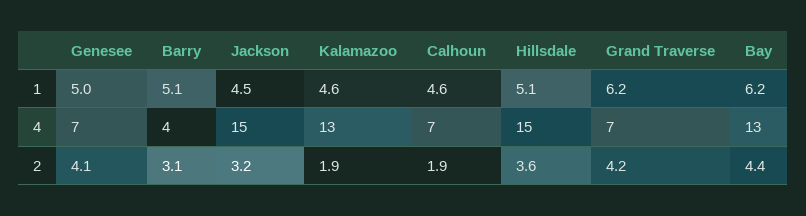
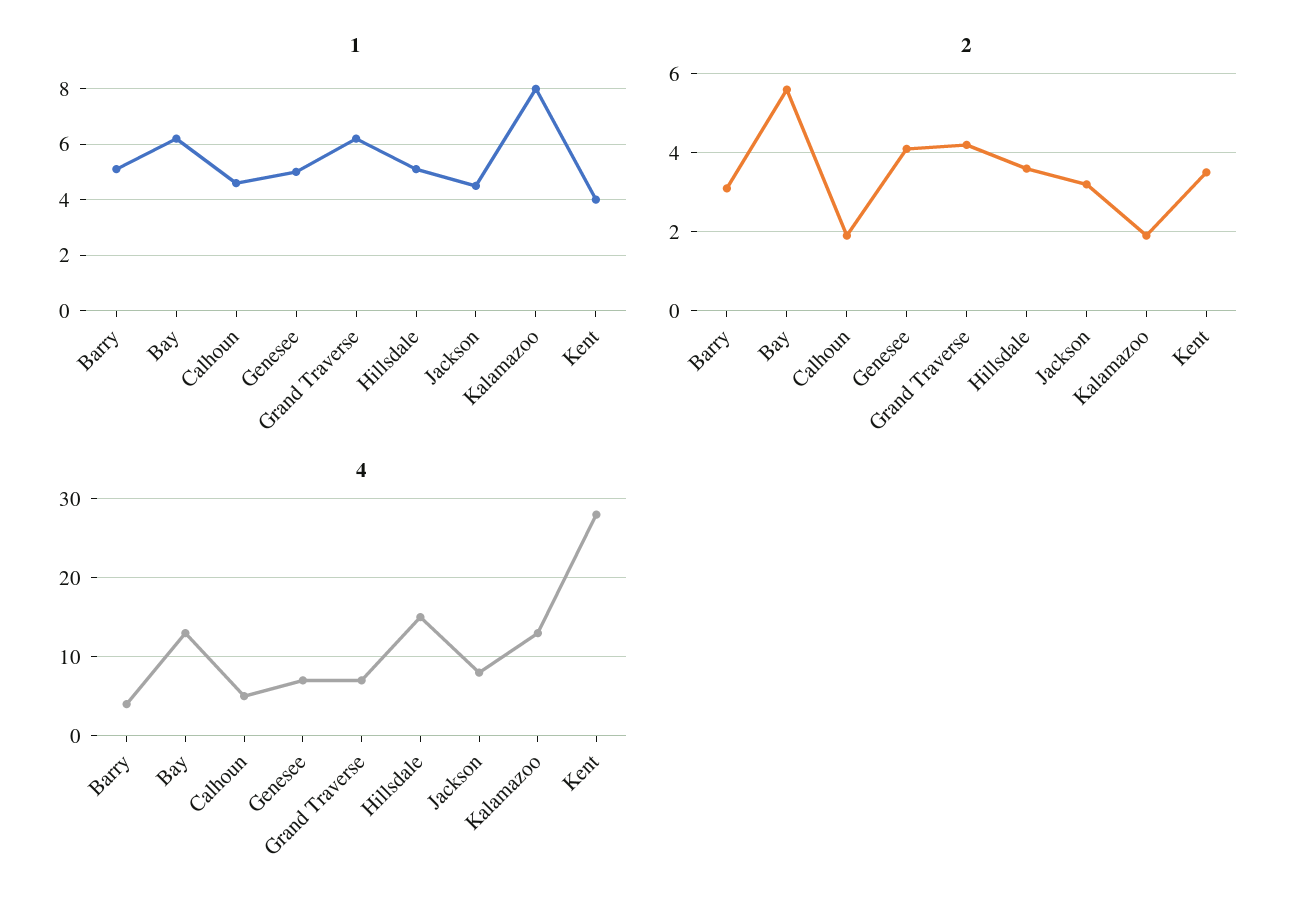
1, Kalamazoo: 4.6 -> 8
4, Jackson: 15 -> 8
4, Calhoun: 7 -> 5
2, Bay: 4.4 -> 5.5
1, Kent: none -> 4
2, Kent: none -> 3.5
4, Kent: none -> 28

